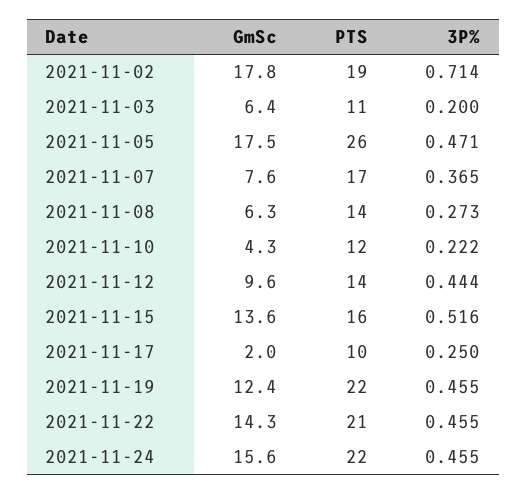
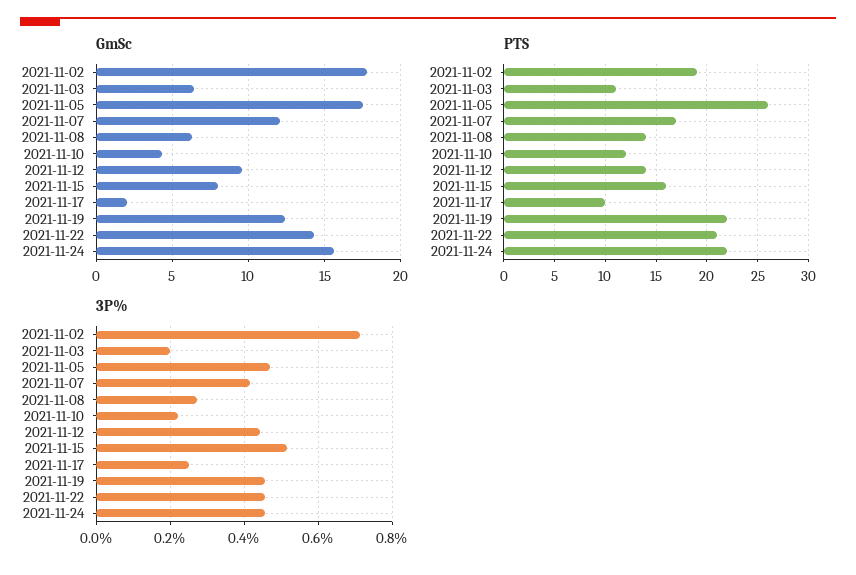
GmSc, 2021-11-07: 7.6 -> 12
3P%, 2021-11-07: 0.365 -> 0.42
GmSc, 2021-11-15: 13.6 -> 8

